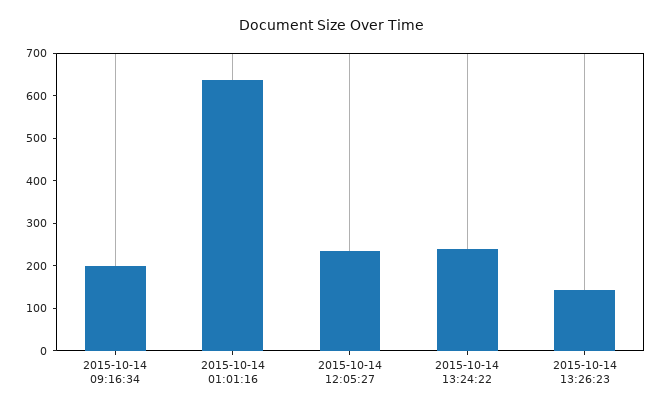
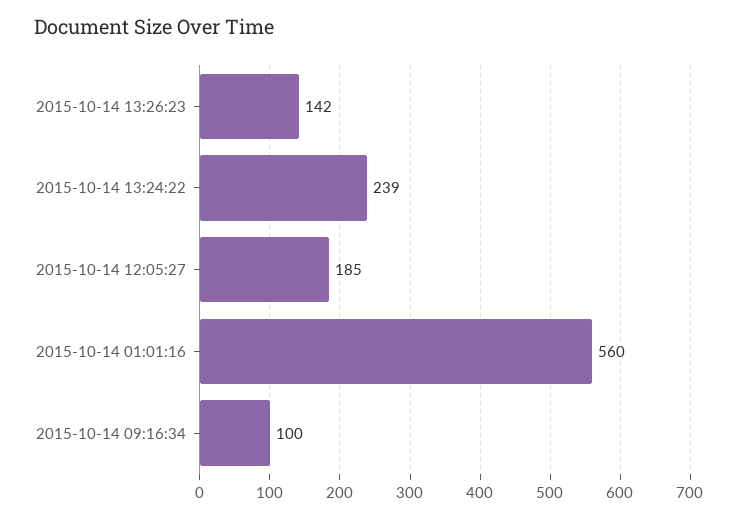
2015-10-14 09:16:34: 200 -> 100
2015-10-14 01:01:16: 640 -> 560
2015-10-14 12:05:27: 240 -> 185

